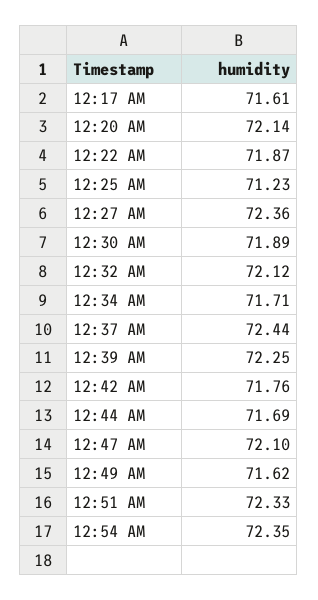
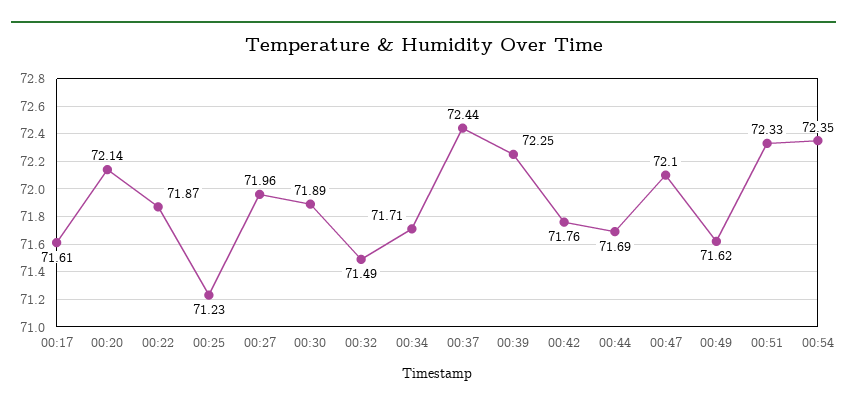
12:27 AM: 72.36 -> 71.96
12:32 AM: 72.12 -> 71.49

